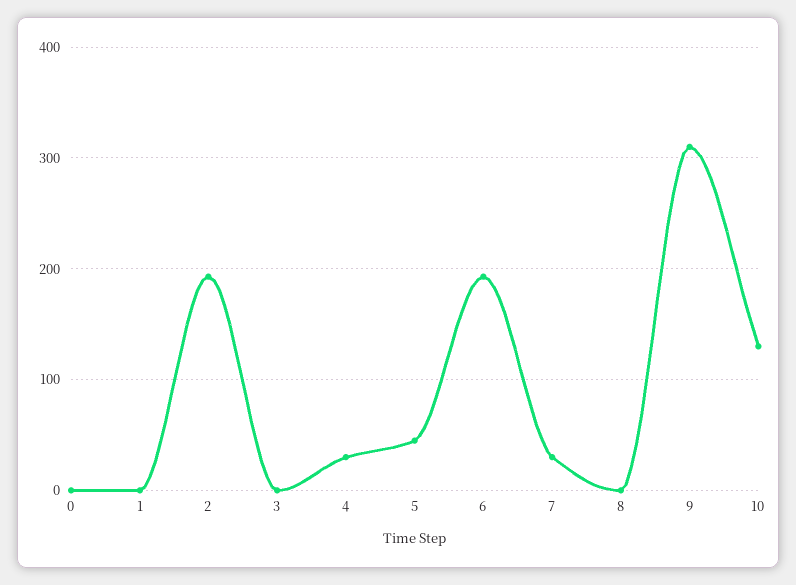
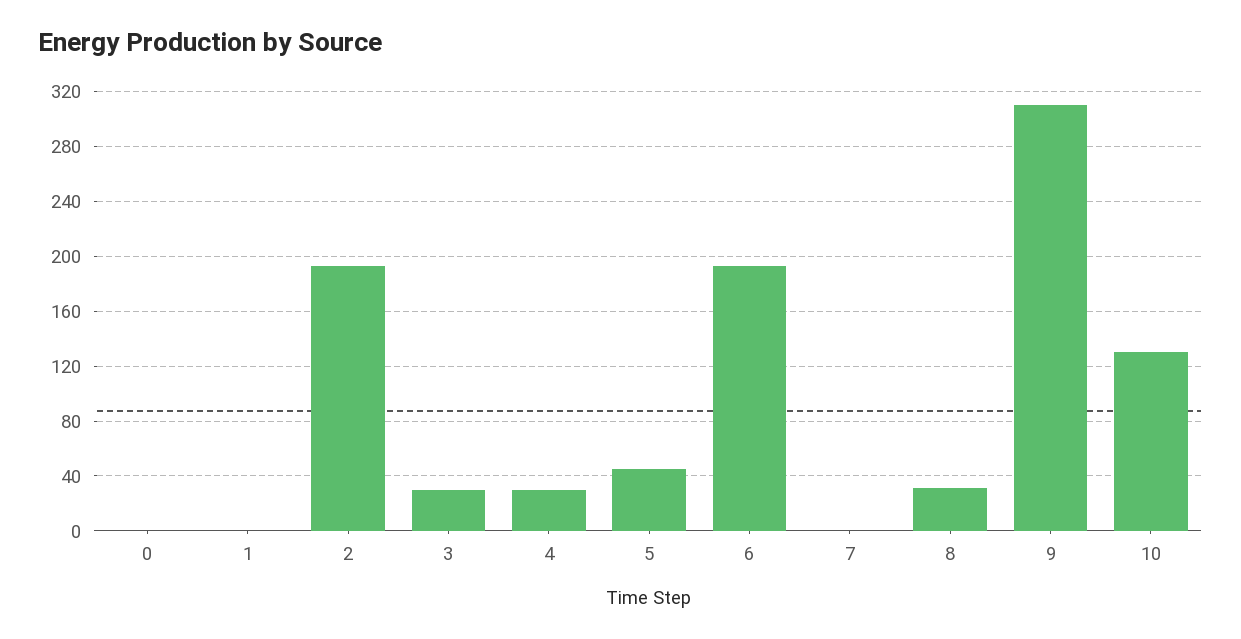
3: 0 -> 30
7: 30 -> 0
8: 0 -> 30

